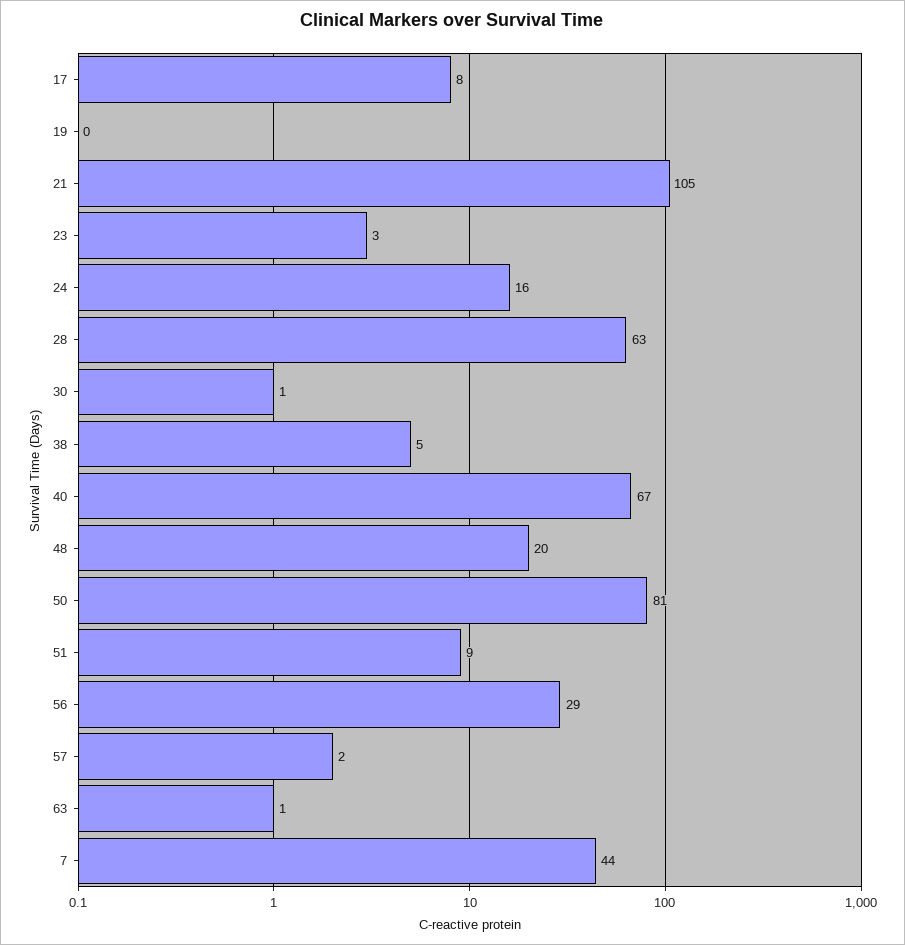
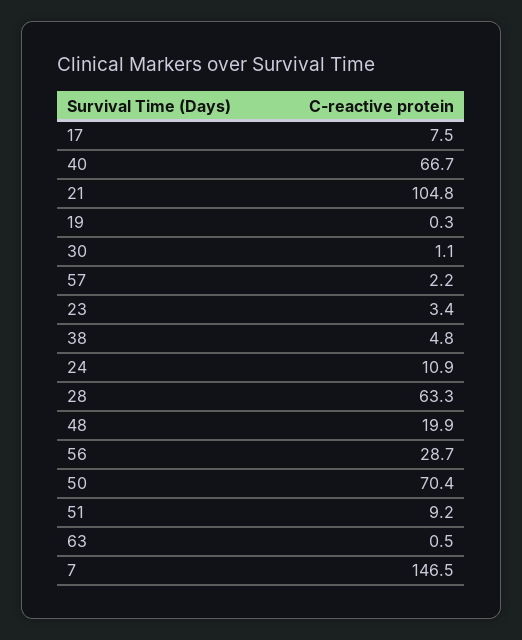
24: 16 -> 10.9
50: 81 -> 70.4
7: 44 -> 146.5

